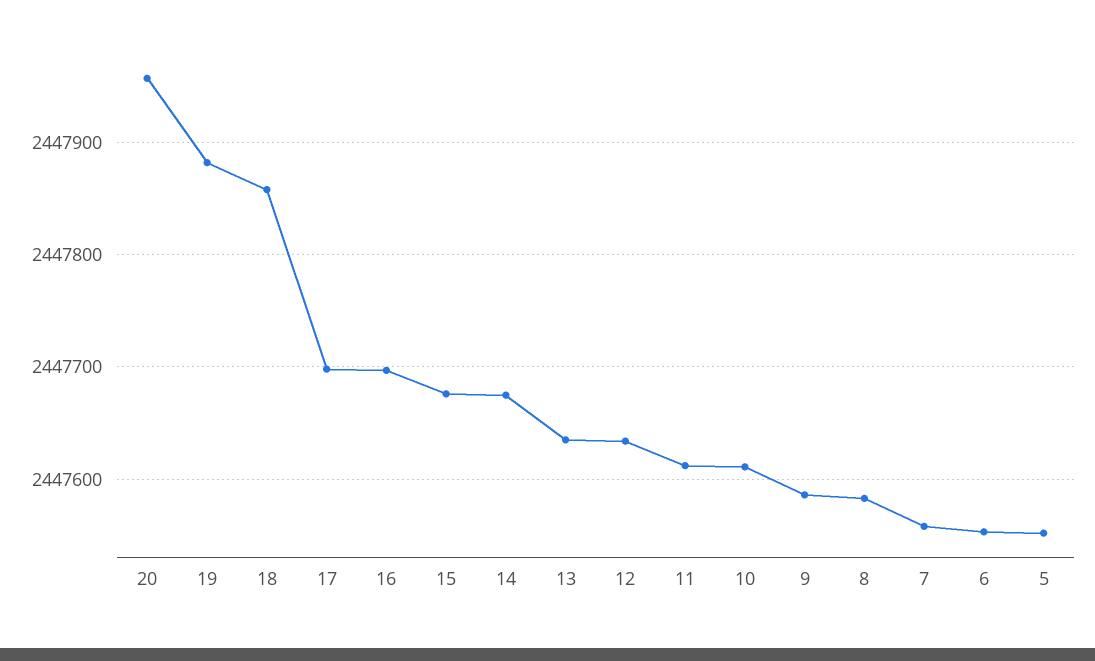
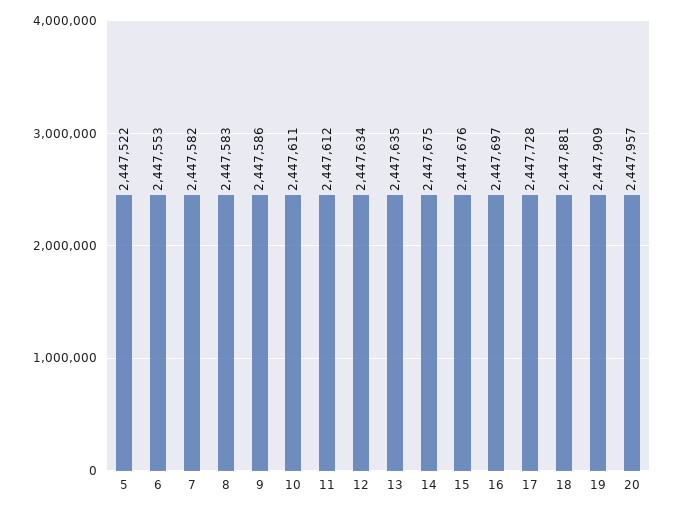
19: 2447880 -> 2447909
18: 2447860 -> 2447881
17: 2447700 -> 2447728
7: 2447560 -> 2447582
5: 2447550 -> 2447522

